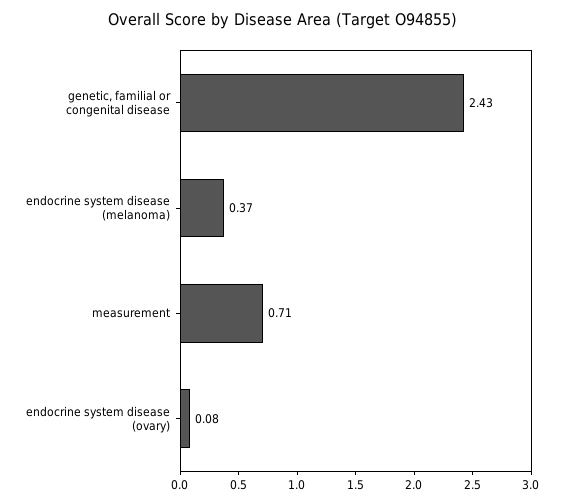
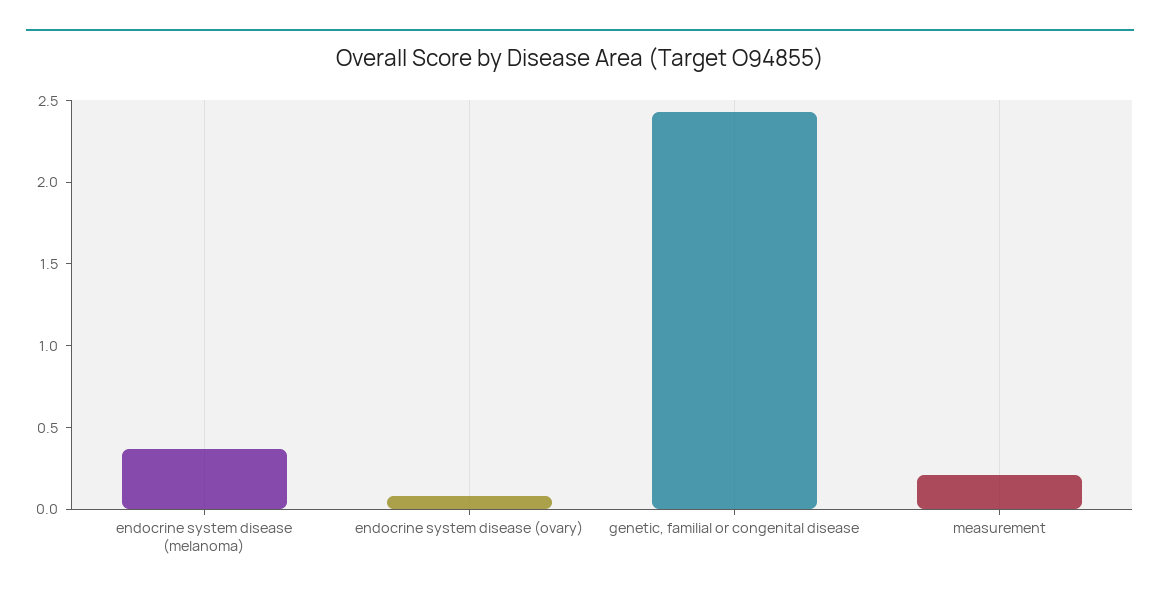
measurement: 0.71 -> 0.2

